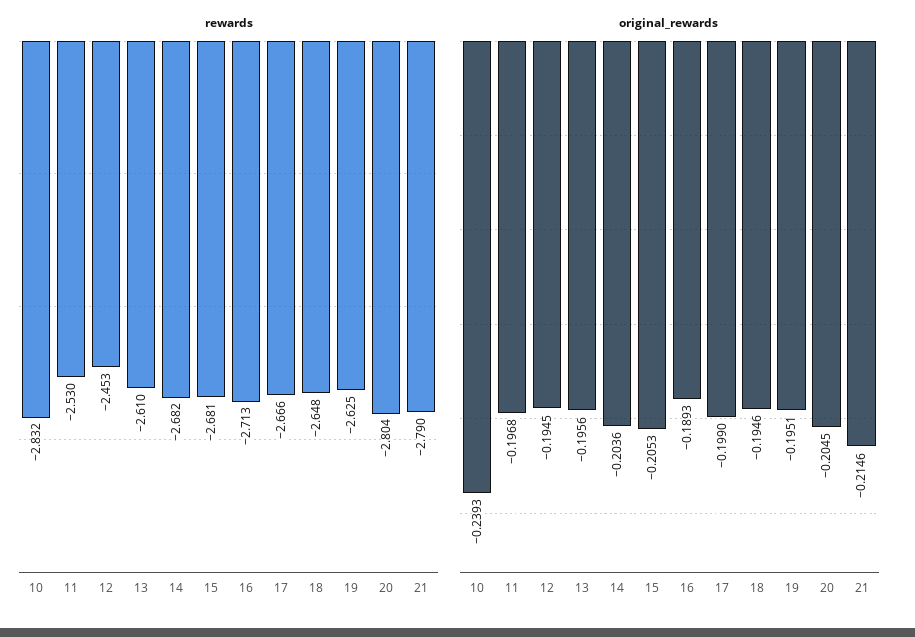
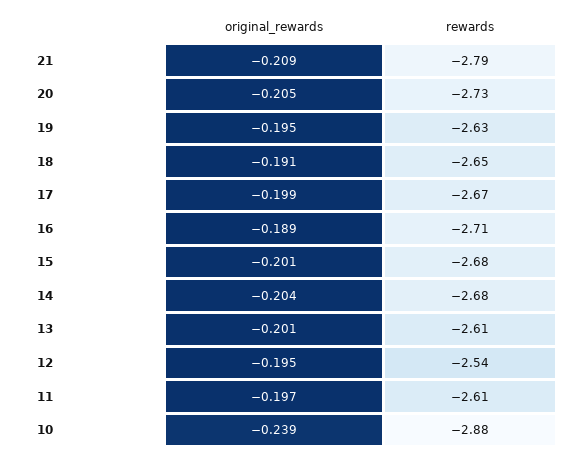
rewards, 10: -2.832 -> -2.88
rewards, 11: -2.53 -> -2.61
rewards, 12: -2.453 -> -2.54
rewards, 20: -2.804 -> -2.73
original_rewards, 13: -0.1956 -> -0.201
original_rewards, 15: -0.2053 -> -0.201
original_rewards, 18: -0.1946 -> -0.191
original_rewards, 21: -0.2146 -> -0.209

